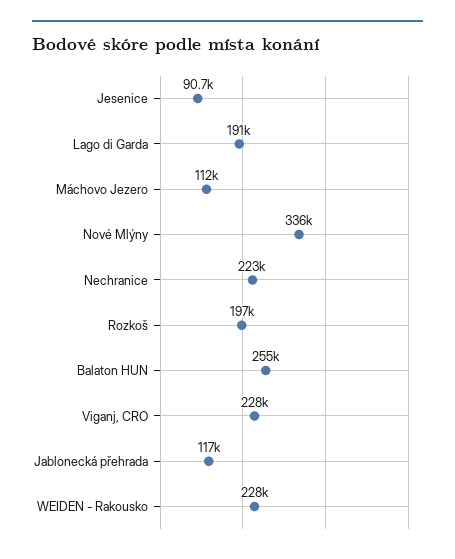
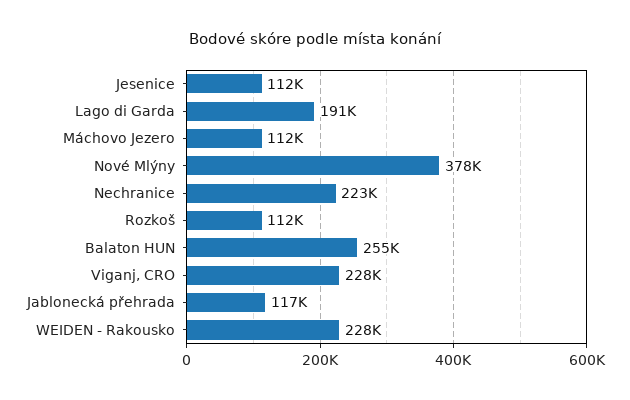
Jesenice: 90700 -> 112000
Nové Mlýny: 336000 -> 378000
Rozkoš: 197000 -> 112000

